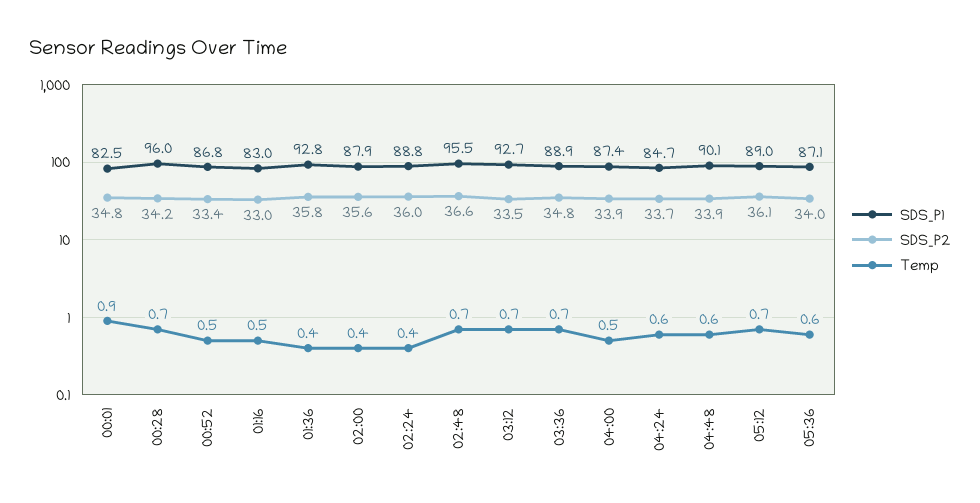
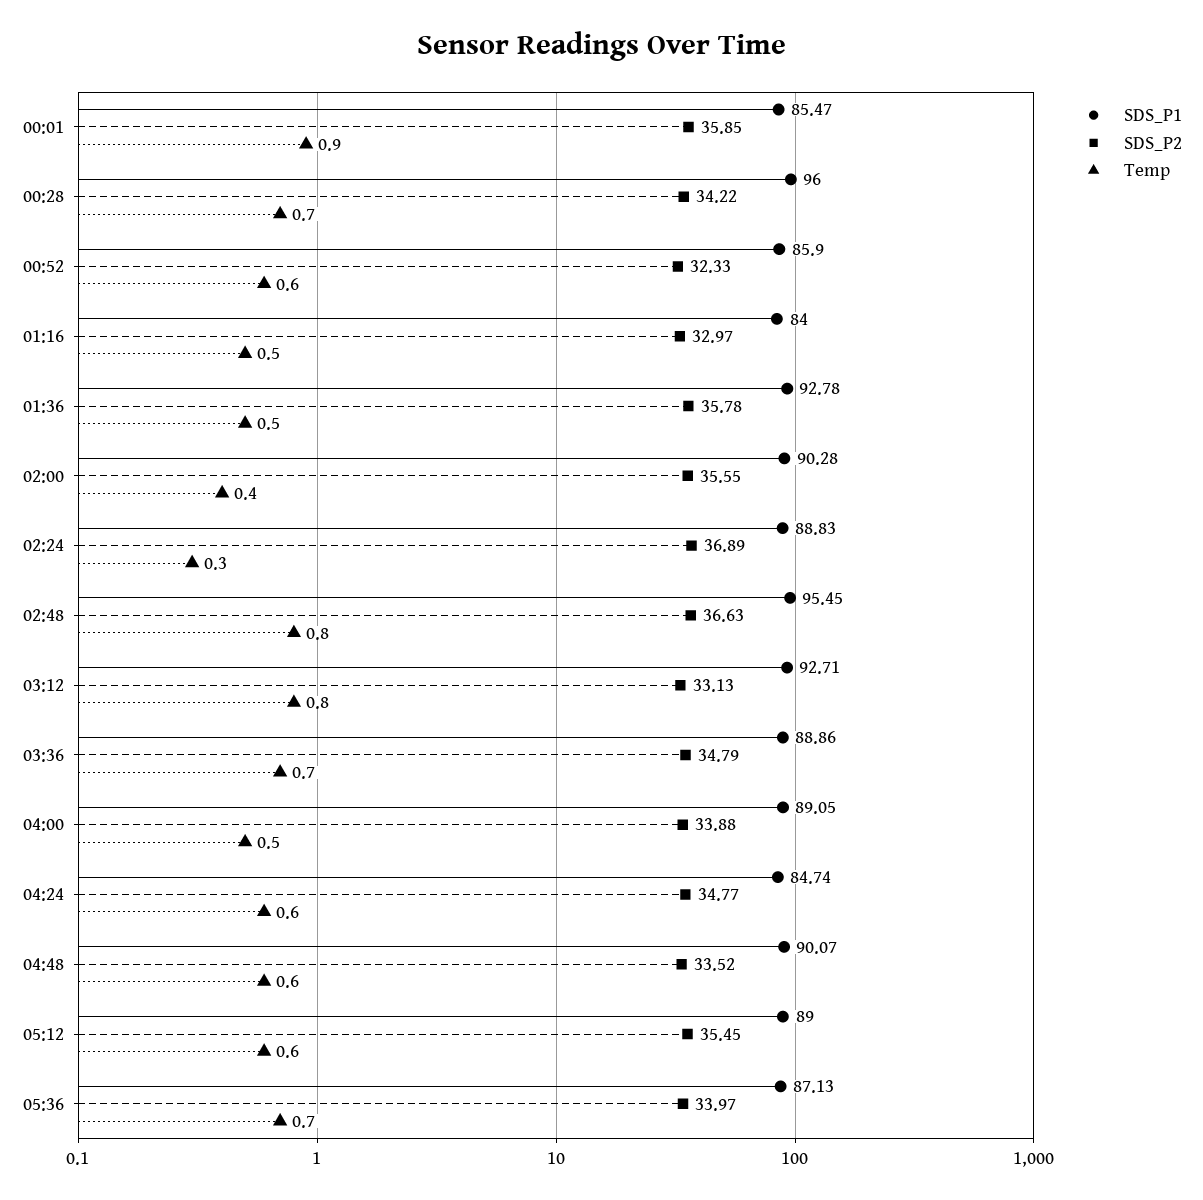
SDS_P1, 00:01: 82.5 -> 85.47
SDS_P2, 00:01: 34.8 -> 35.85
SDS_P1, 00:52: 86.8 -> 85.9
SDS_P2, 00:52: 33.4 -> 32.33
Temp, 00:52: 0.5 -> 0.6
SDS_P1, 01:16: 83 -> 84
Temp, 01:36: 0.4 -> 0.5
SDS_P1, 02:00: 87.9 -> 90.28
SDS_P2, 02:24: 36 -> 36.89
Temp, 02:24: 0.4 -> 0.3
Temp, 02:48: 0.7 -> 0.8
SDS_P2, 03:12: 33.5 -> 33.13
Temp, 03:12: 0.7 -> 0.8
SDS_P1, 04:00: 87.4 -> 89.05
SDS_P2, 04:24: 33.7 -> 34.77
SDS_P2, 04:48: 33.9 -> 33.52
SDS_P2, 05:12: 36.1 -> 35.45
Temp, 05:12: 0.7 -> 0.6
Temp, 05:36: 0.6 -> 0.7

